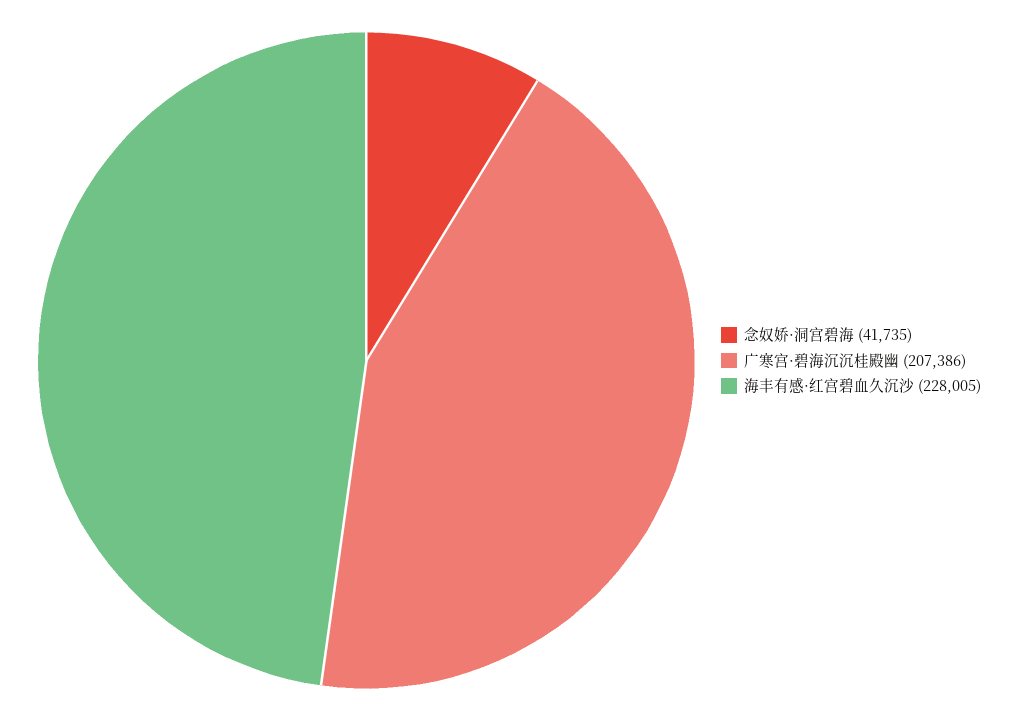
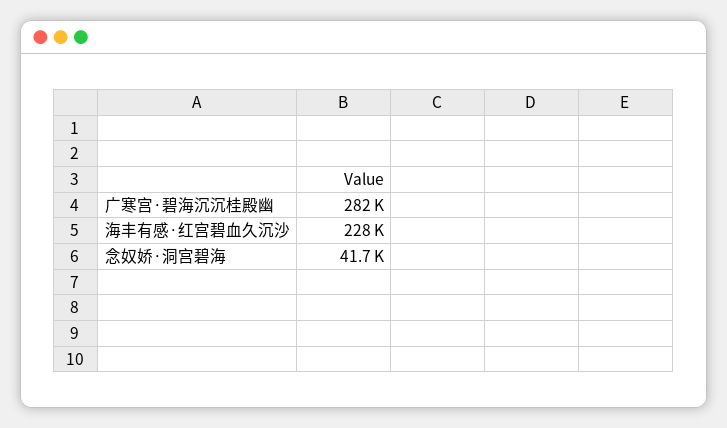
广寒宫·碧海沉沉桂殿幽: 207386 -> 282000

